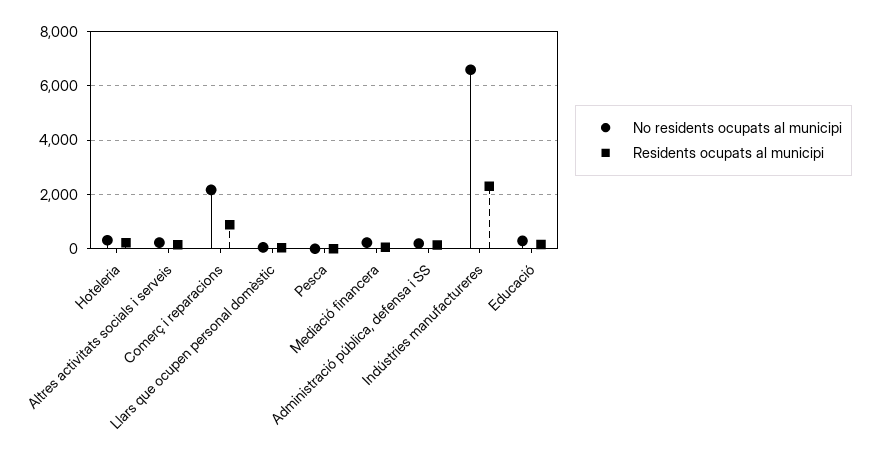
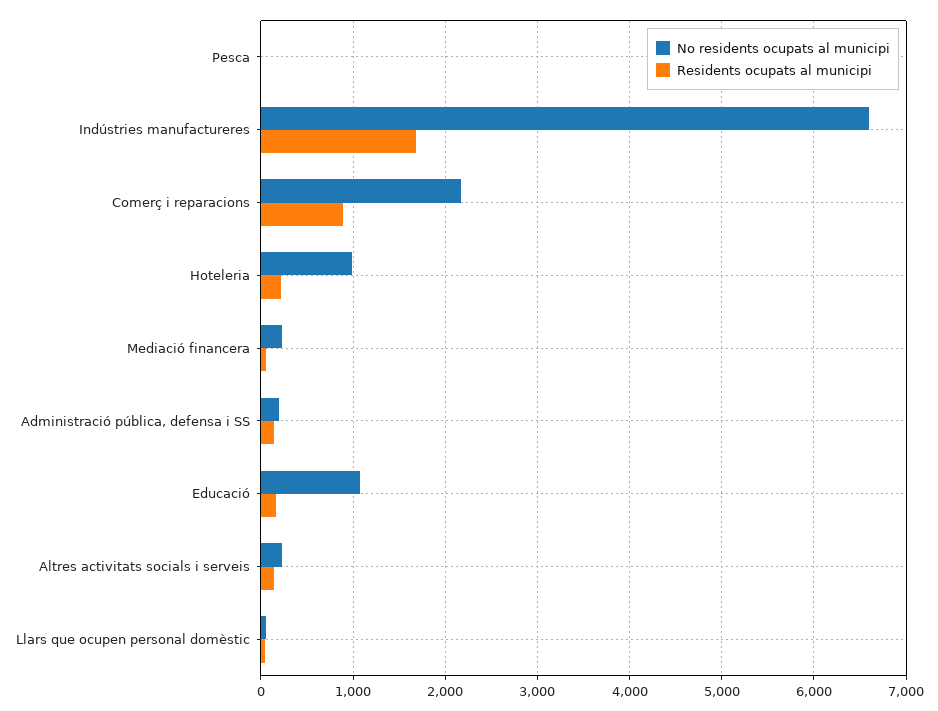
No residents ocupats al municipi, Hoteleria: 250 -> 1000
Residents ocupats al municipi, Indústries manufactureres: 2250 -> 1700
No residents ocupats al municipi, Educació: 250 -> 1100

